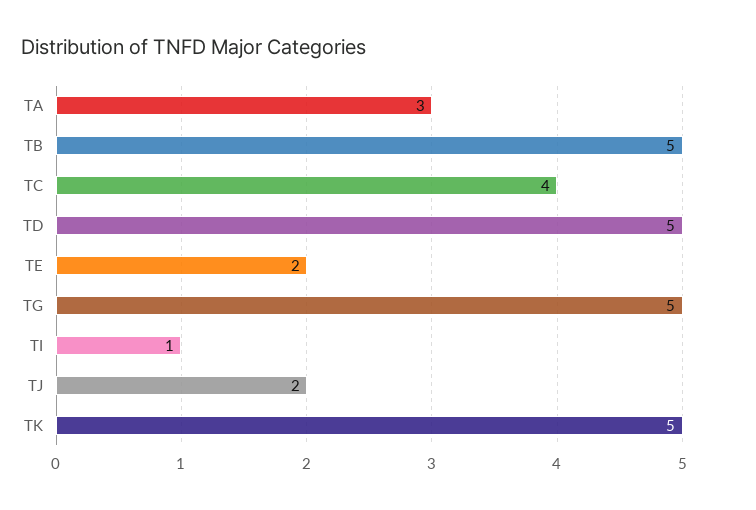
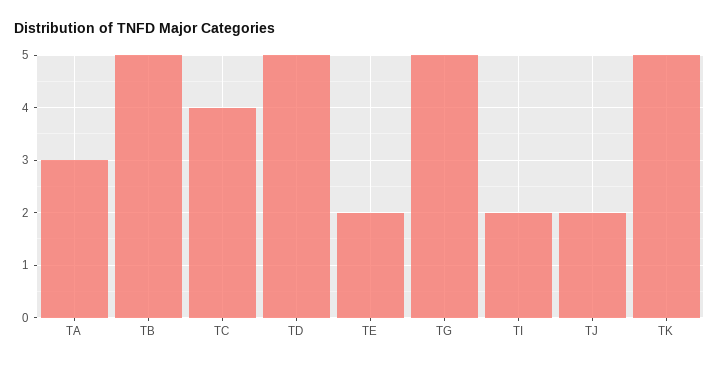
TI: 1 -> 2

